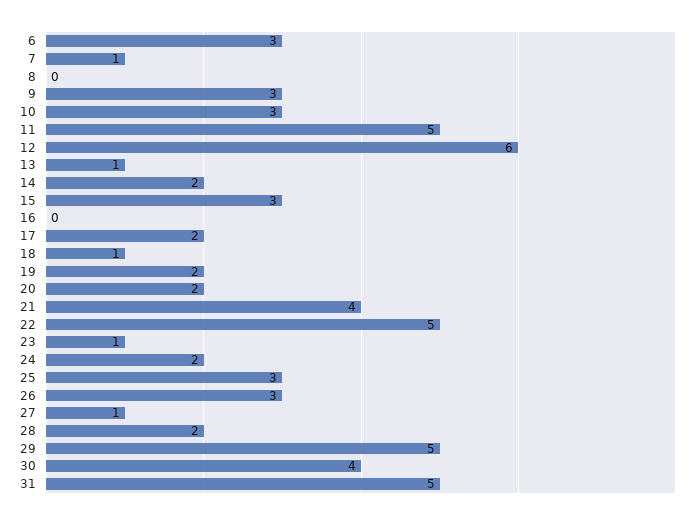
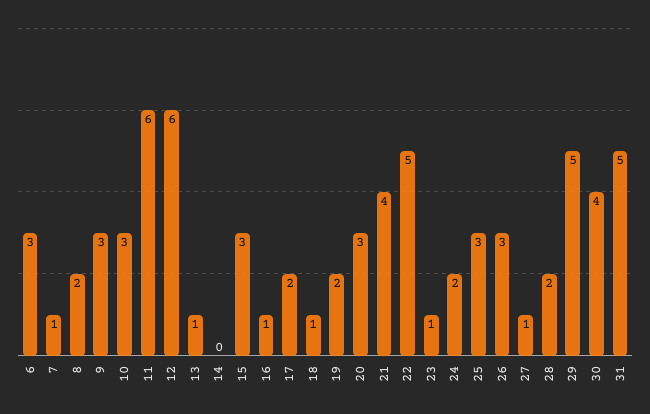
8: 0 -> 2
11: 5 -> 6
14: 2 -> 0
16: 0 -> 1
20: 2 -> 3

